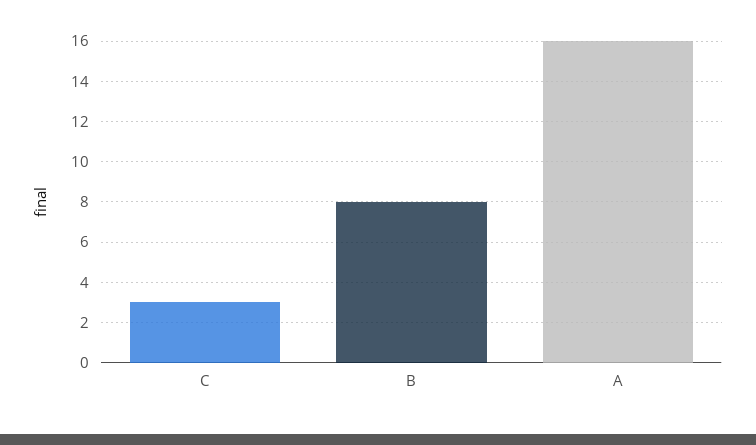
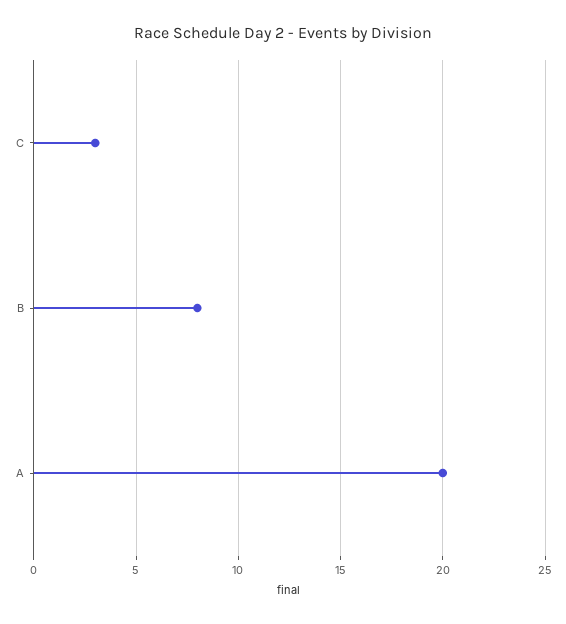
A: 16 -> 20

